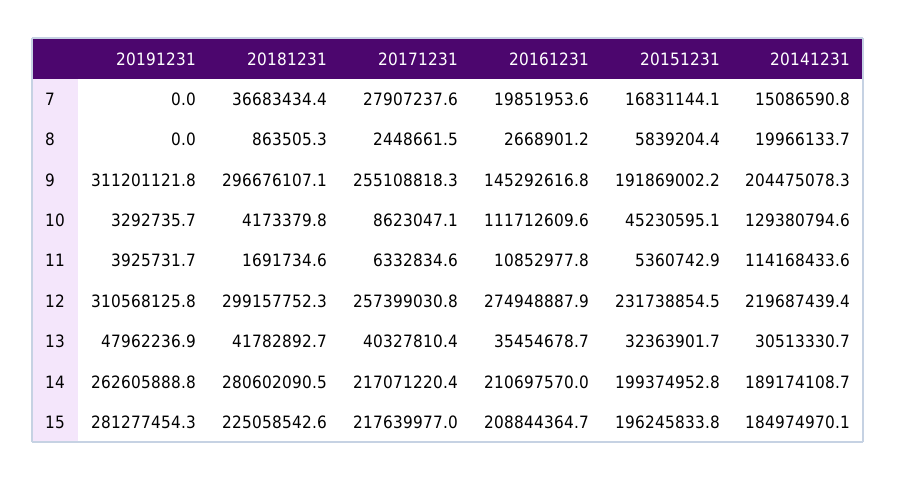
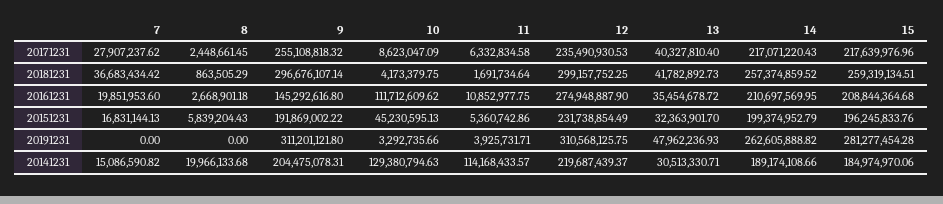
20171231, 12: 257399030.8 -> 235490930.53
20181231, 14: 280602090.5 -> 257374859.52
20181231, 15: 225058542.6 -> 259319134.51

